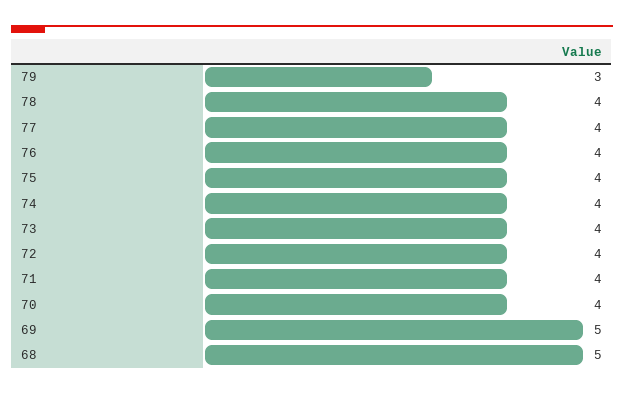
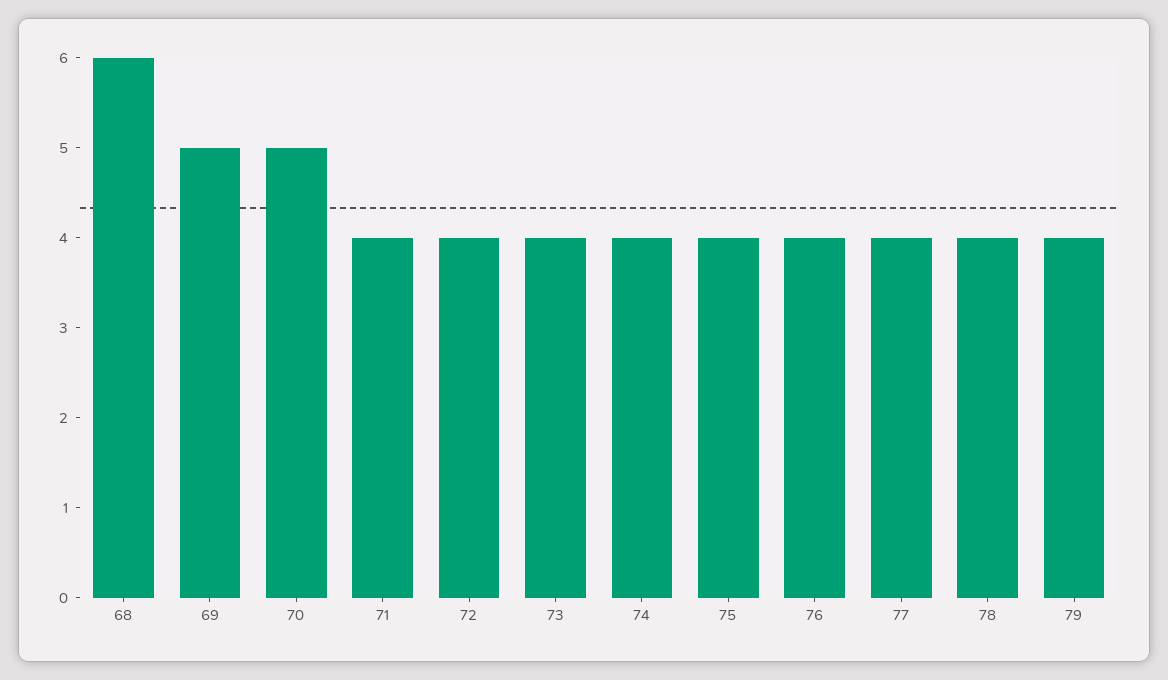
79: 3 -> 4
70: 4 -> 5
68: 5 -> 6

